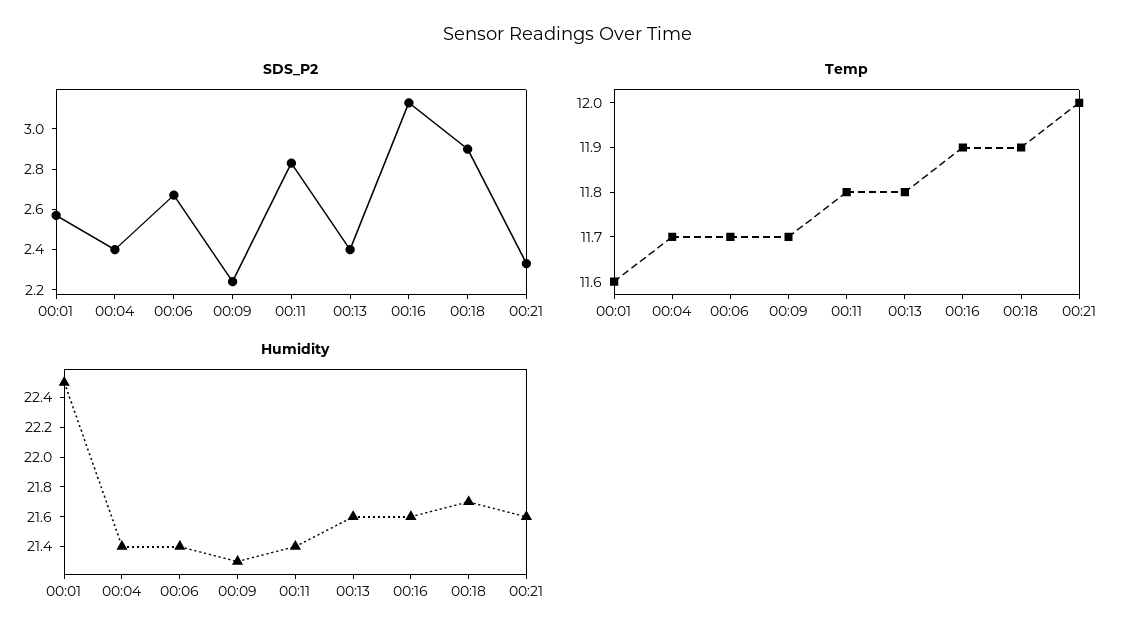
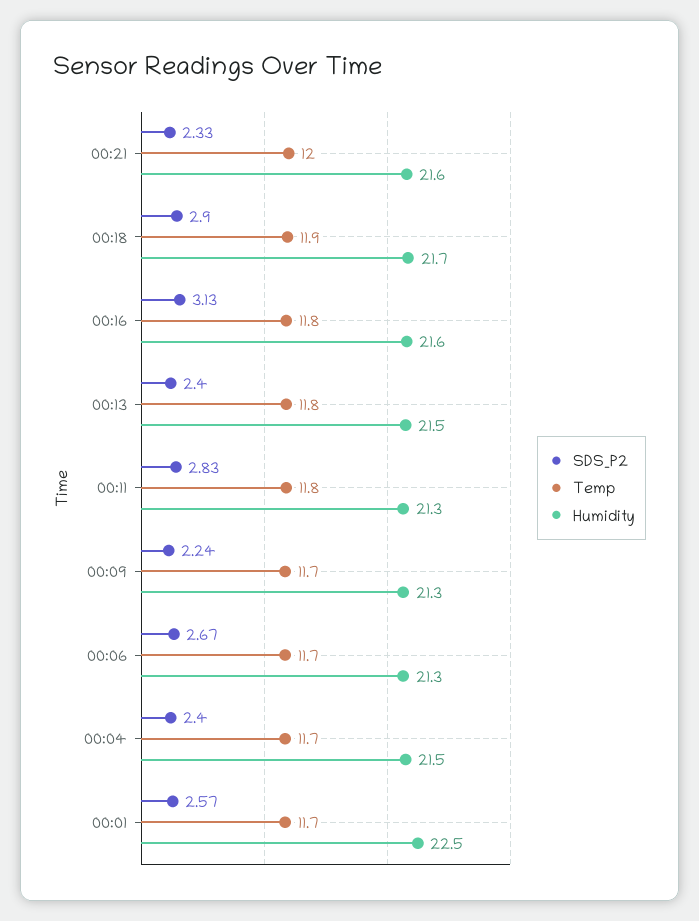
Temp, 00:01: 11.6 -> 11.7
Temp, 00:16: 11.9 -> 11.8
Humidity, 00:04: 21.4 -> 21.5
Humidity, 00:06: 21.4 -> 21.3
Humidity, 00:11: 21.4 -> 21.3
Humidity, 00:13: 21.6 -> 21.5

